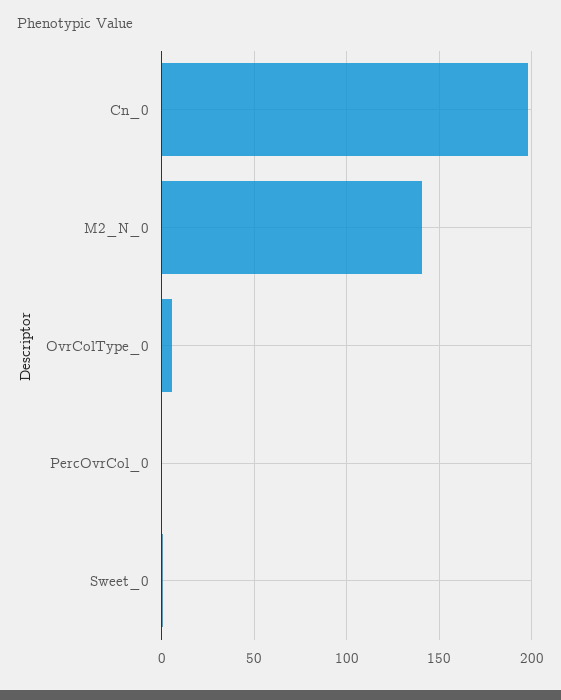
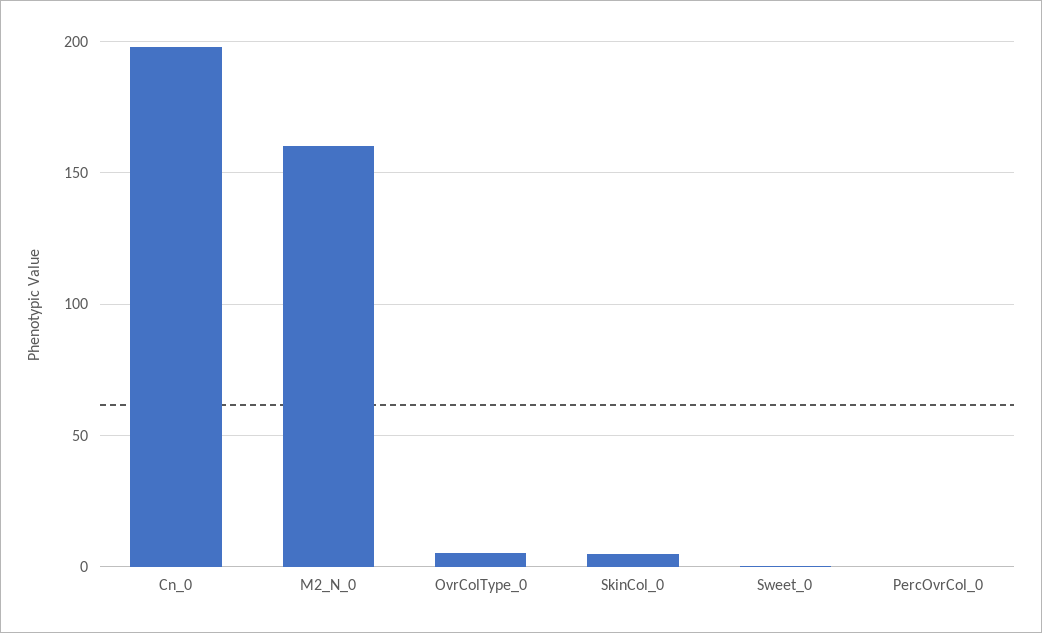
M2_N_0: 140 -> 160
SkinCol_0: none -> 5

